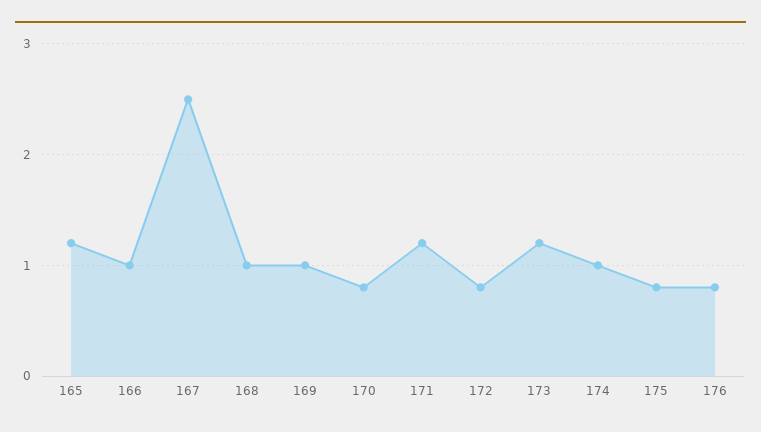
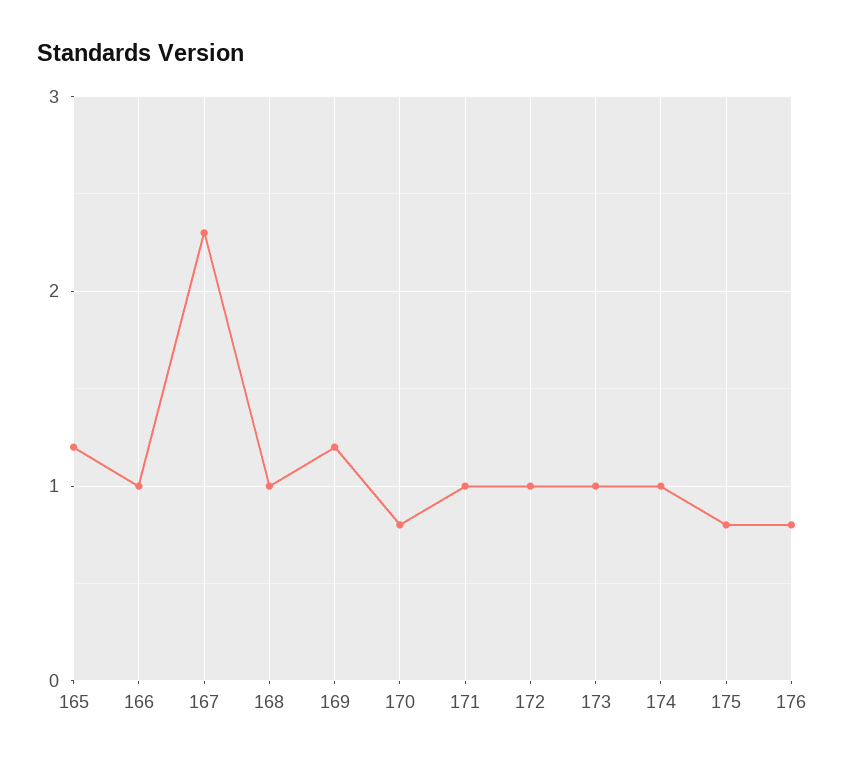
167: 2.5 -> 2.3
169: 1 -> 1.2
171: 1.2 -> 1
172: 0.8 -> 1
173: 1.2 -> 1

